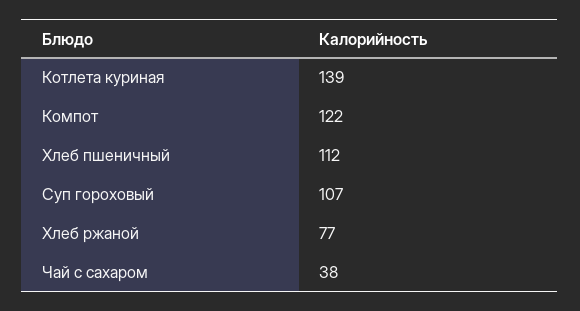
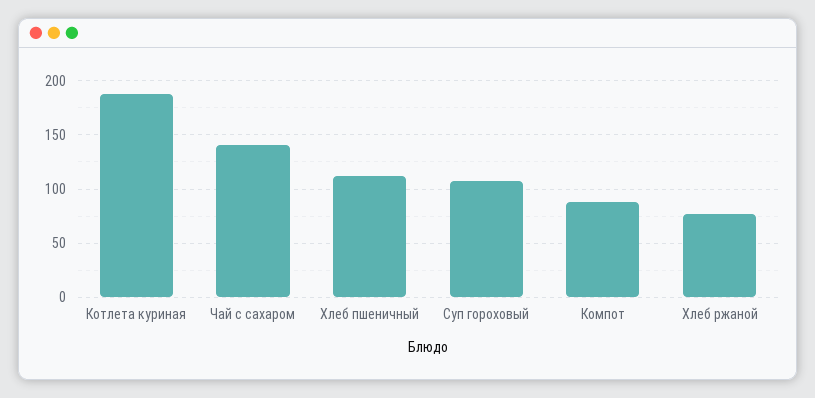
Котлета куриная: 139 -> 190
Компот: 122 -> 90
Чай с сахаром: 38 -> 140

